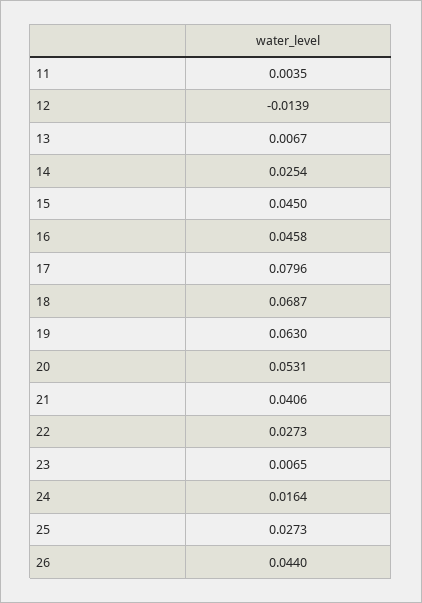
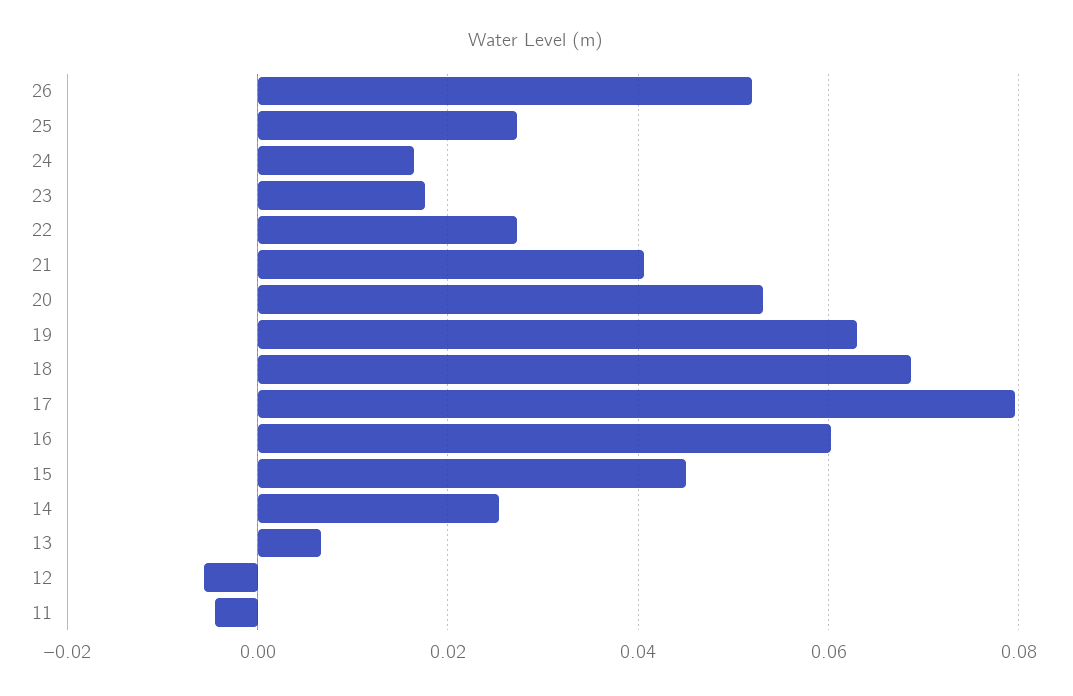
11: 0.0035 -> -0.004
12: -0.0139 -> -0.006
16: 0.0458 -> 0.06
23: 0.0065 -> 0.018
26: 0.044 -> 0.052

